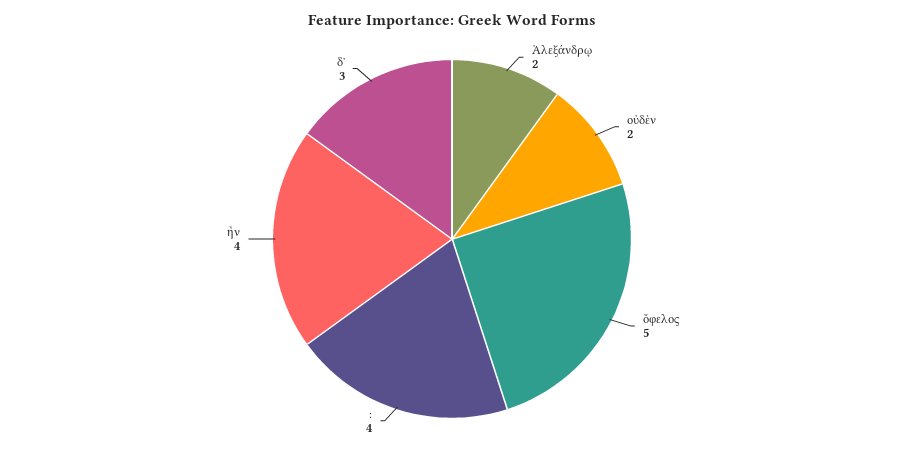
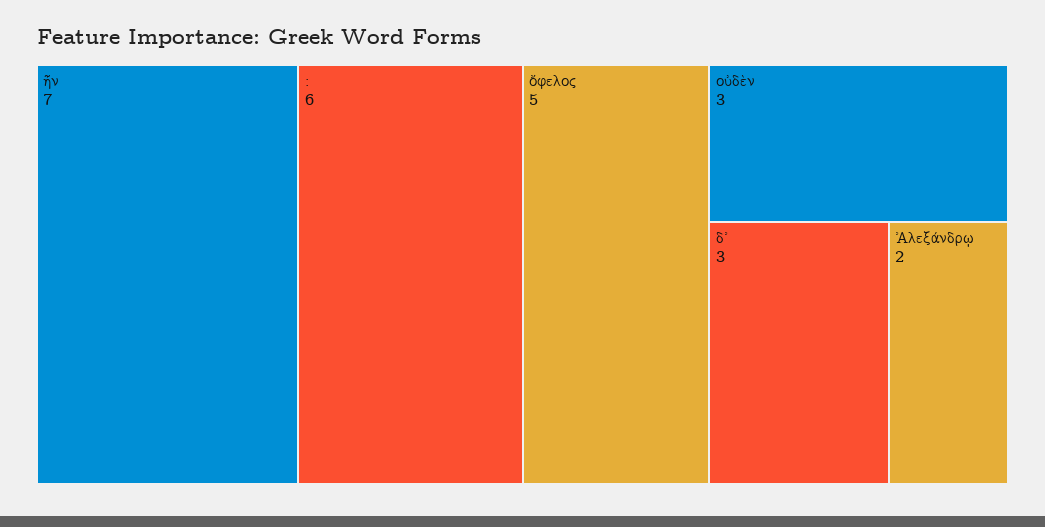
οὐδὲν: 2 -> 3
:: 4 -> 6
ἦν: 4 -> 7

